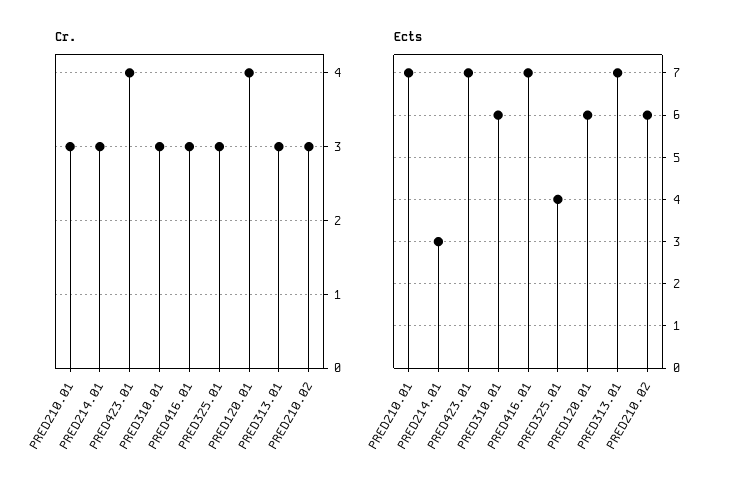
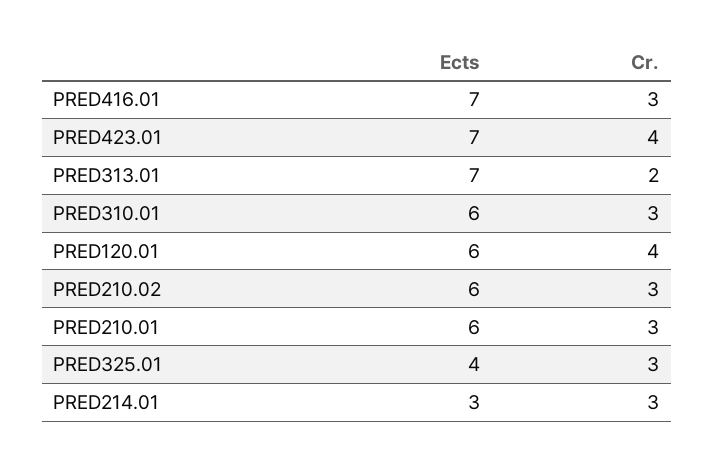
Cr., PRED313.01: 3 -> 2
Ects, PRED210.01: 7 -> 6

